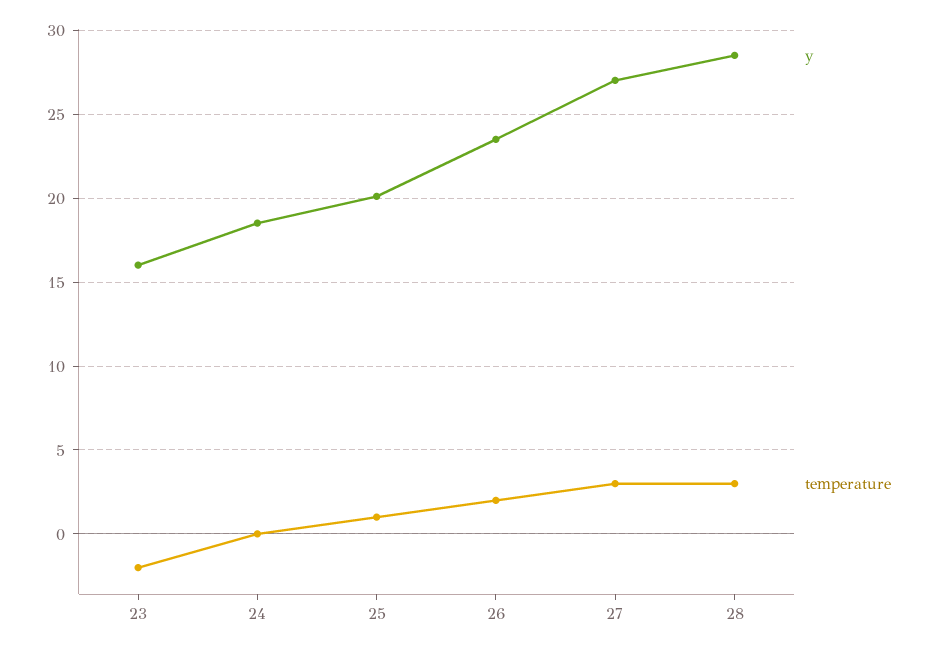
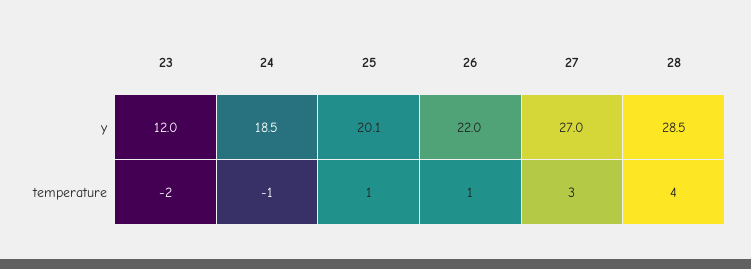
y, 23: 16 -> 12
temperature, 24: 0 -> -1
y, 26: 23.5 -> 22
temperature, 26: 2 -> 1
temperature, 28: 3 -> 4

